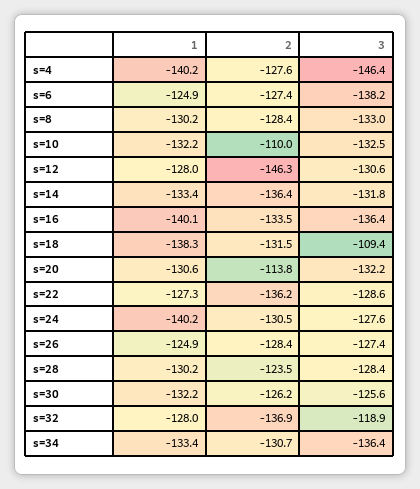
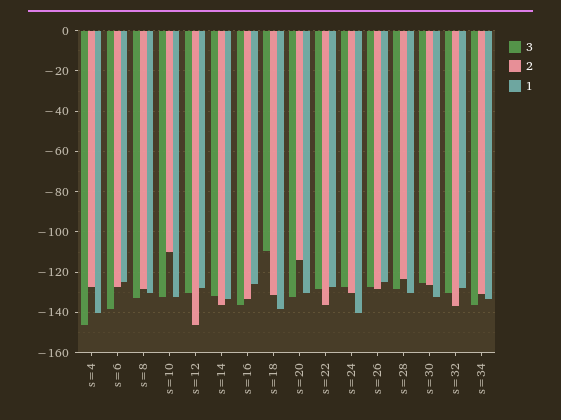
1, s=16: -140.1 -> -125
3, s=32: -118.9 -> -130

